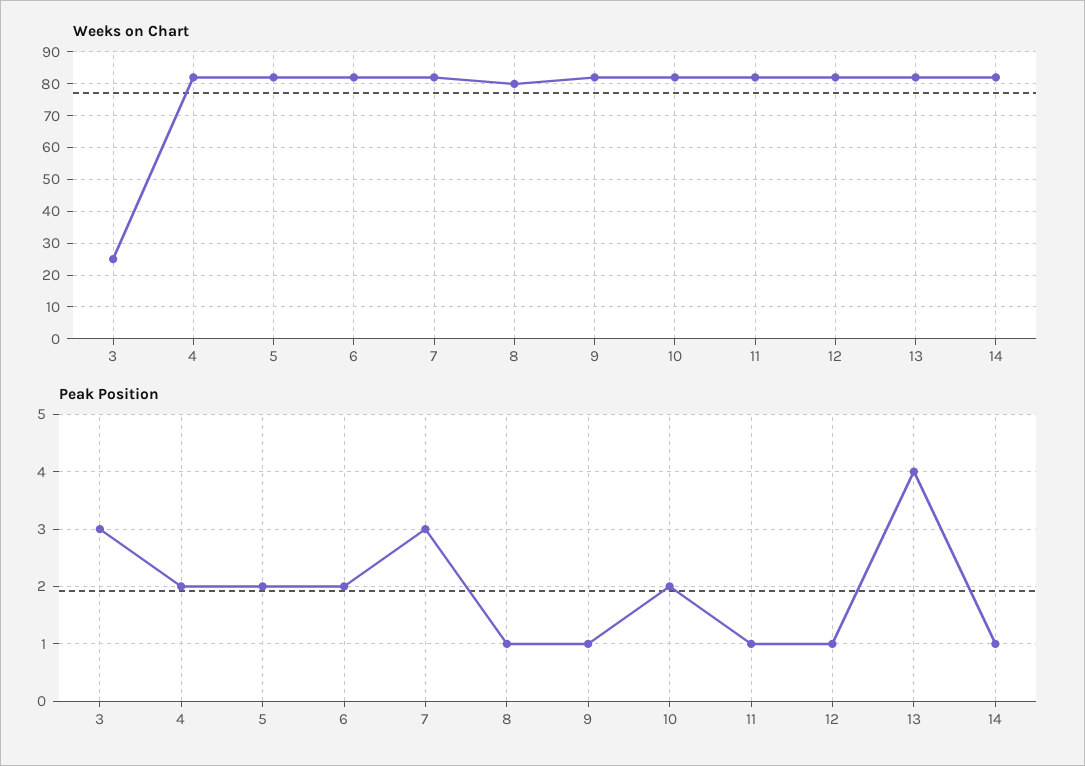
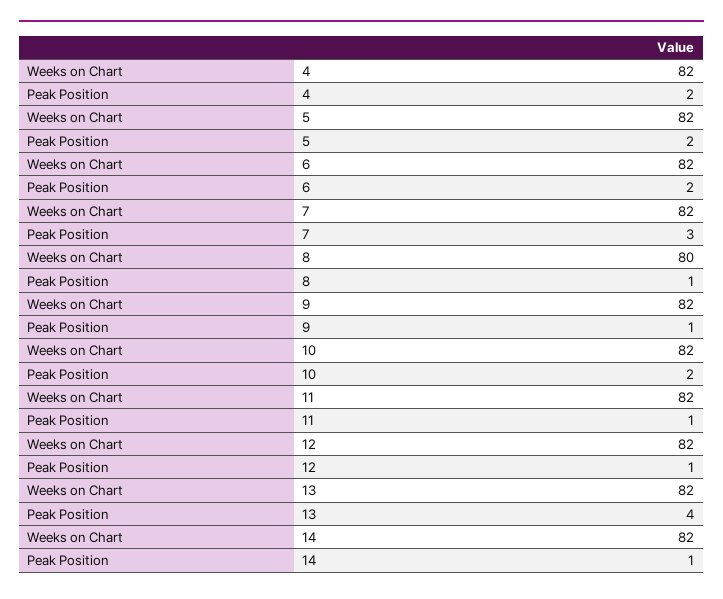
Weeks on Chart, 3: 25 -> none
Peak Position, 3: 3 -> none

